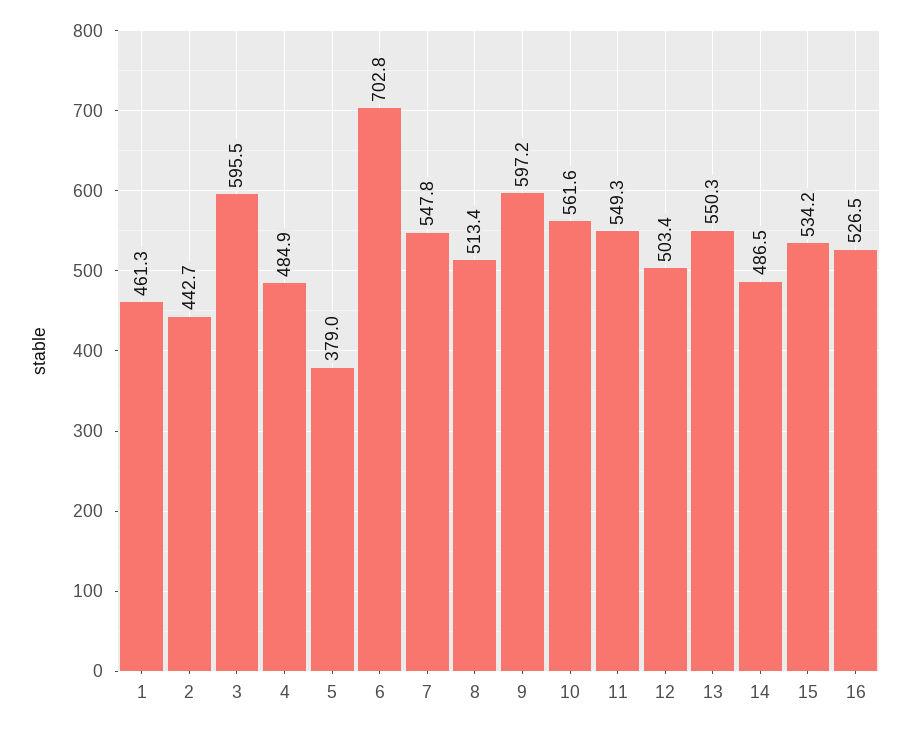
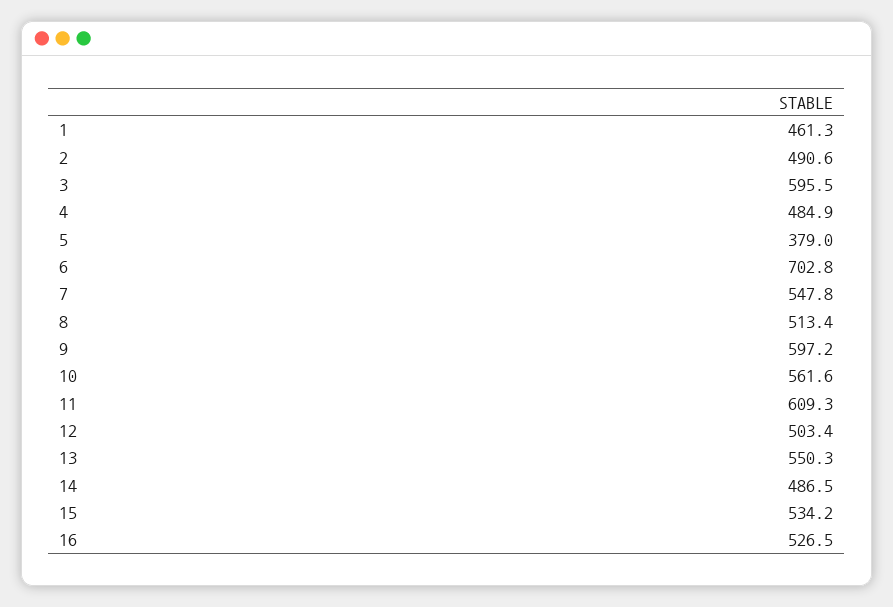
2: 442.7 -> 490.6
11: 549.3 -> 609.3

